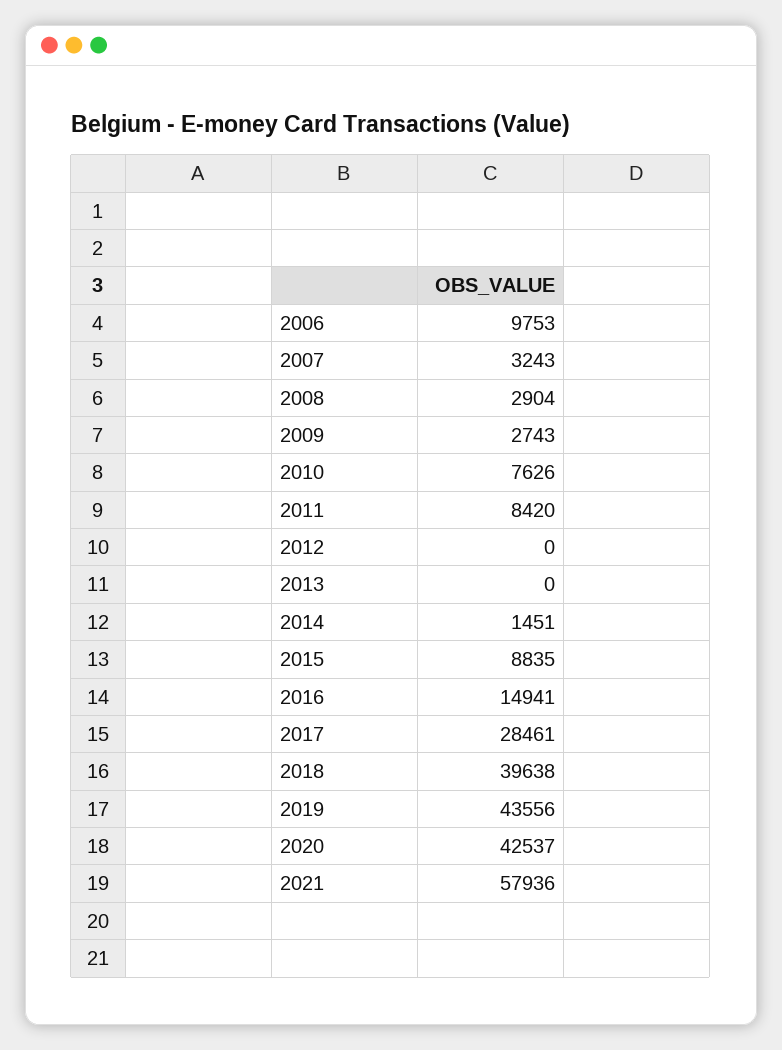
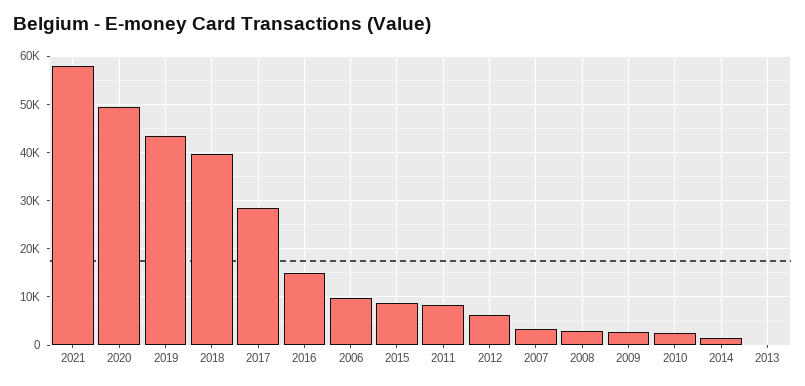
2010: 7626 -> 2000
2012: 0 -> 6000
2020: 42537 -> 50000

